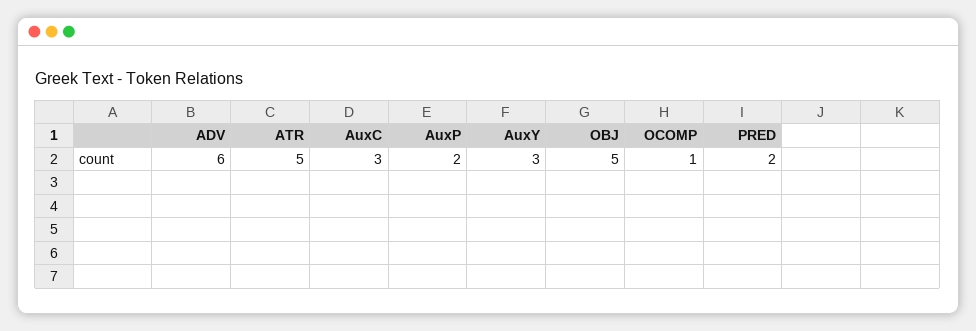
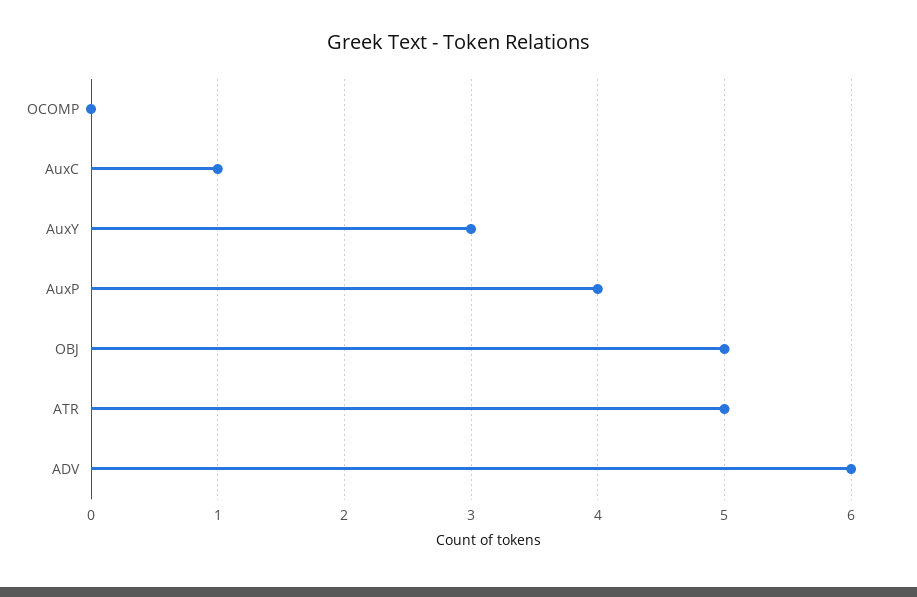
AuxC: 3 -> 1
AuxP: 2 -> 4
OCOMP: 1 -> 0
PRED: 2 -> none

